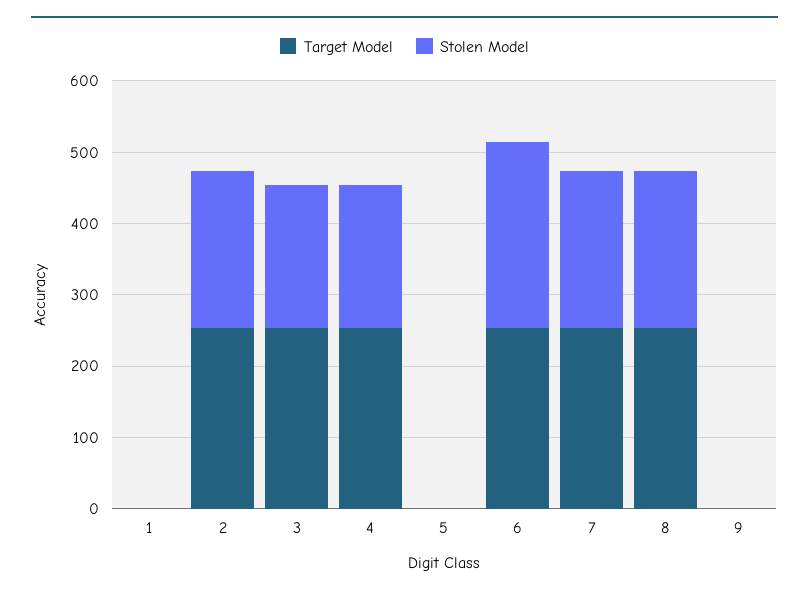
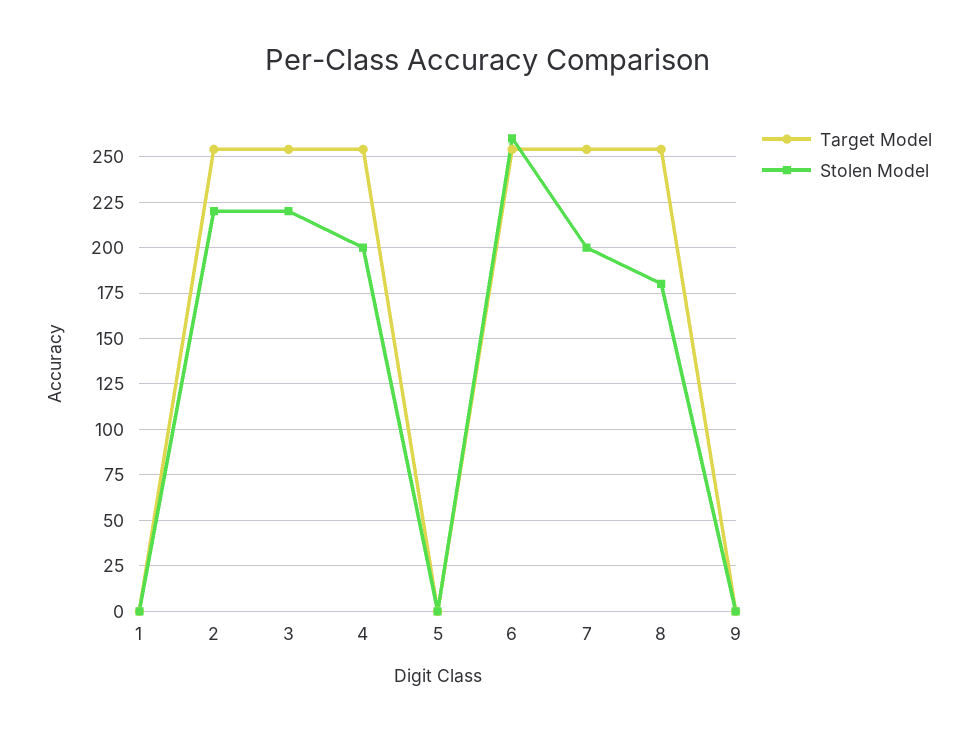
Stolen Model, 3: 200 -> 220
Stolen Model, 7: 220 -> 200
Stolen Model, 8: 220 -> 180

